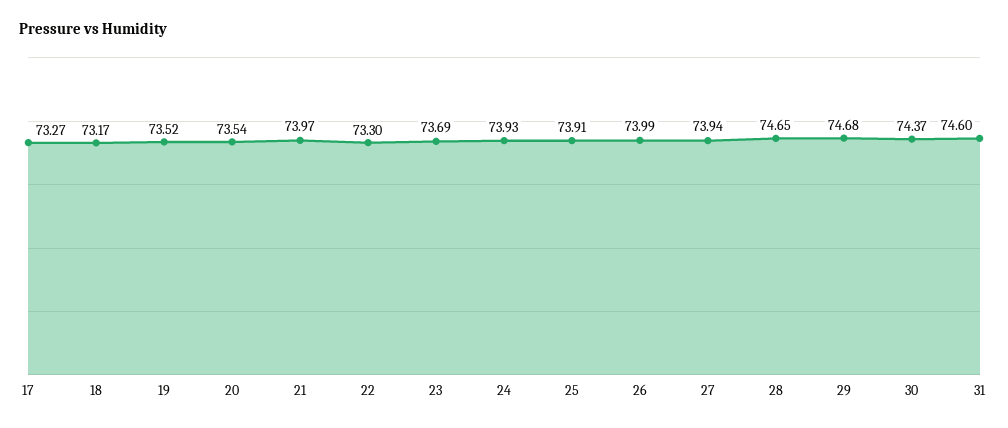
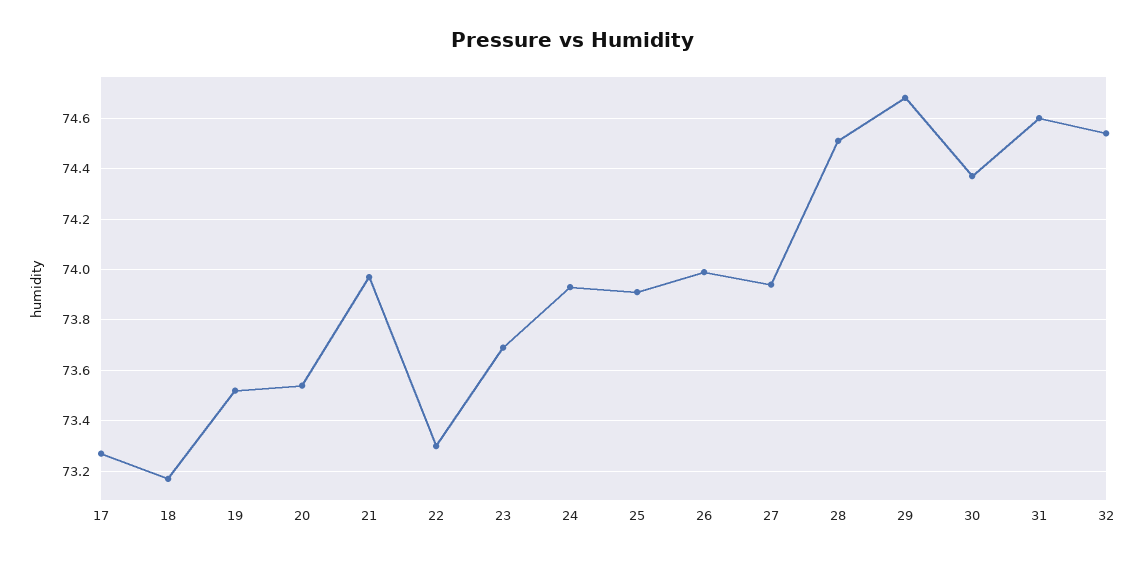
28: 74.65 -> 74.5
32: none -> 74.55

